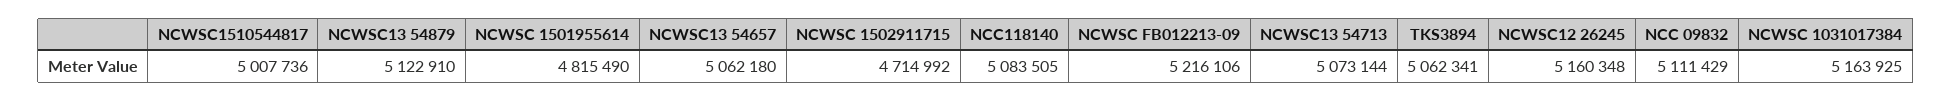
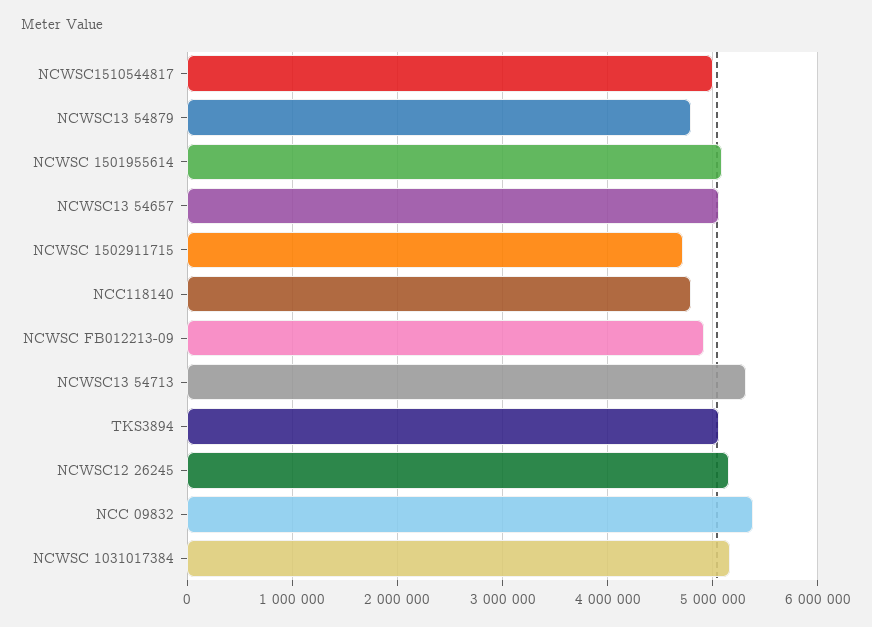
NCWSC13 54879: 5122910 -> 4800000
NCWSC 1501955614: 4815490 -> 5100000
NCC118140: 5083505 -> 4800000
NCWSC FB012213-09: 5216106 -> 4900000
NCWSC13 54713: 5073144 -> 5300000
NCC 09832: 5111429 -> 5400000

